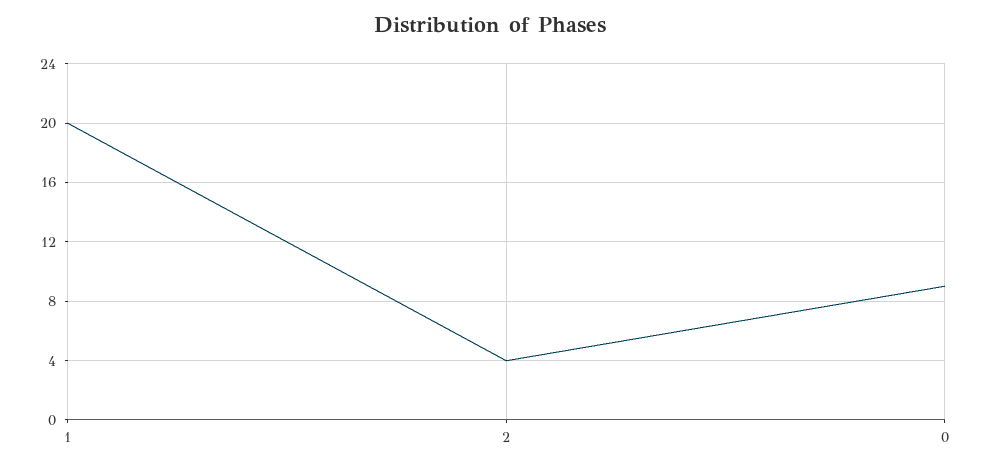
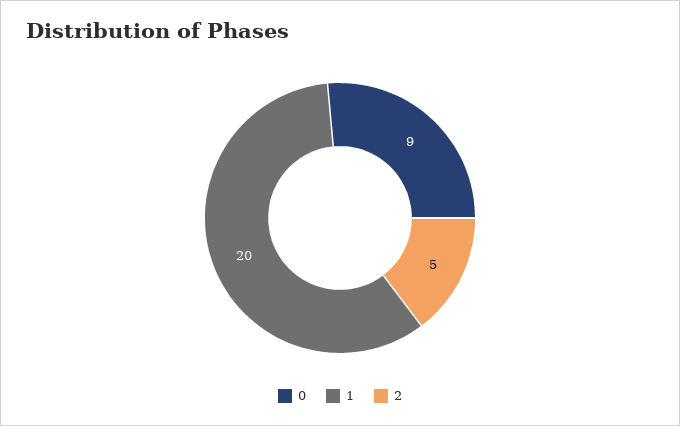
2: 4 -> 5

